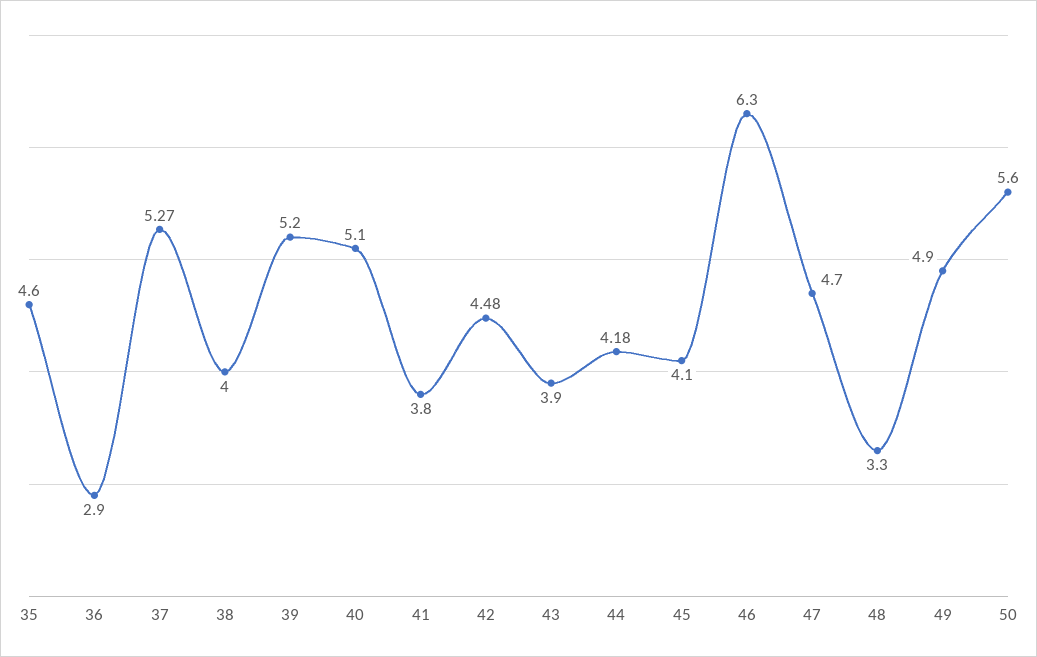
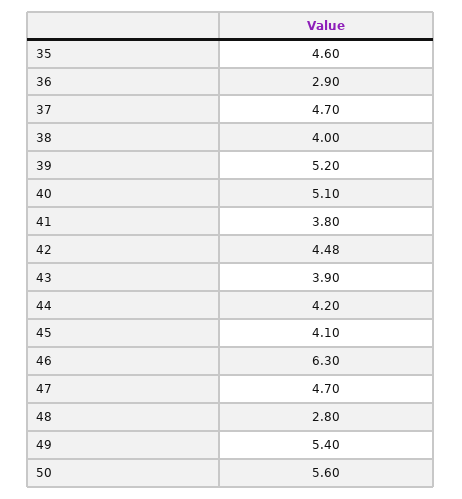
37: 5.27 -> 4.7
44: 4.18 -> 4.2
48: 3.3 -> 2.8
49: 4.9 -> 5.4

